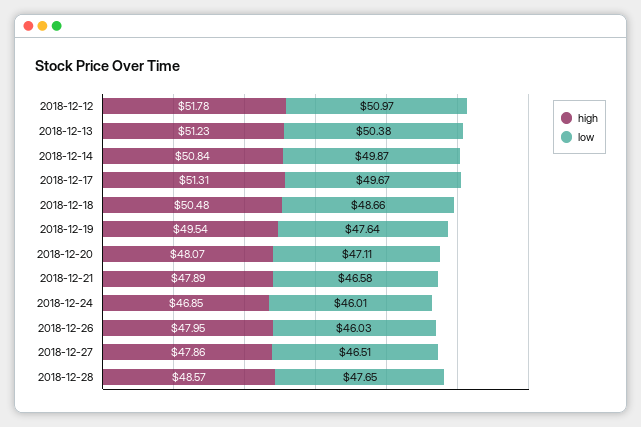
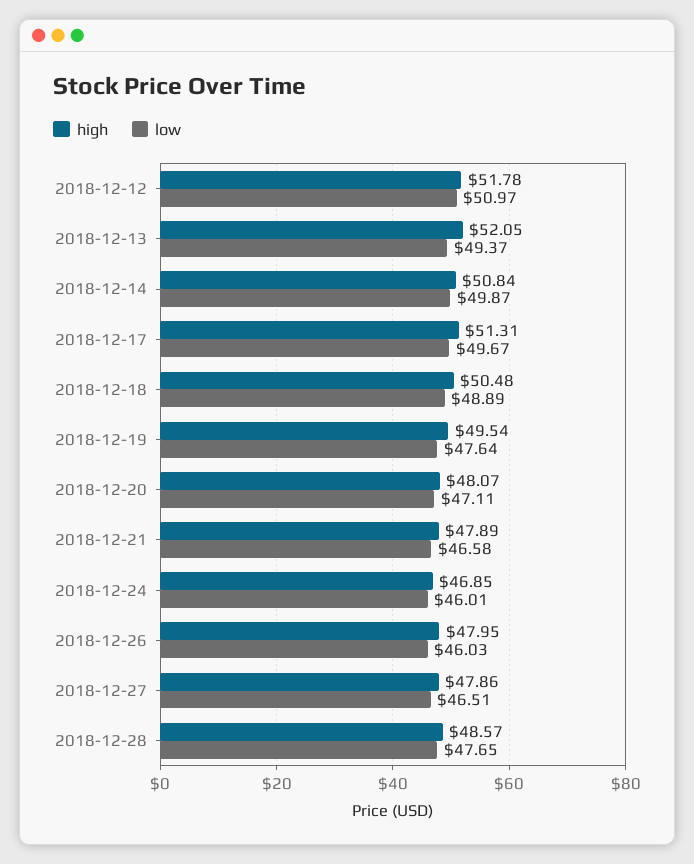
high, 2018-12-13: 51.23 -> 52.05
low, 2018-12-13: 50.38 -> 49.37
low, 2018-12-18: 48.66 -> 48.89

